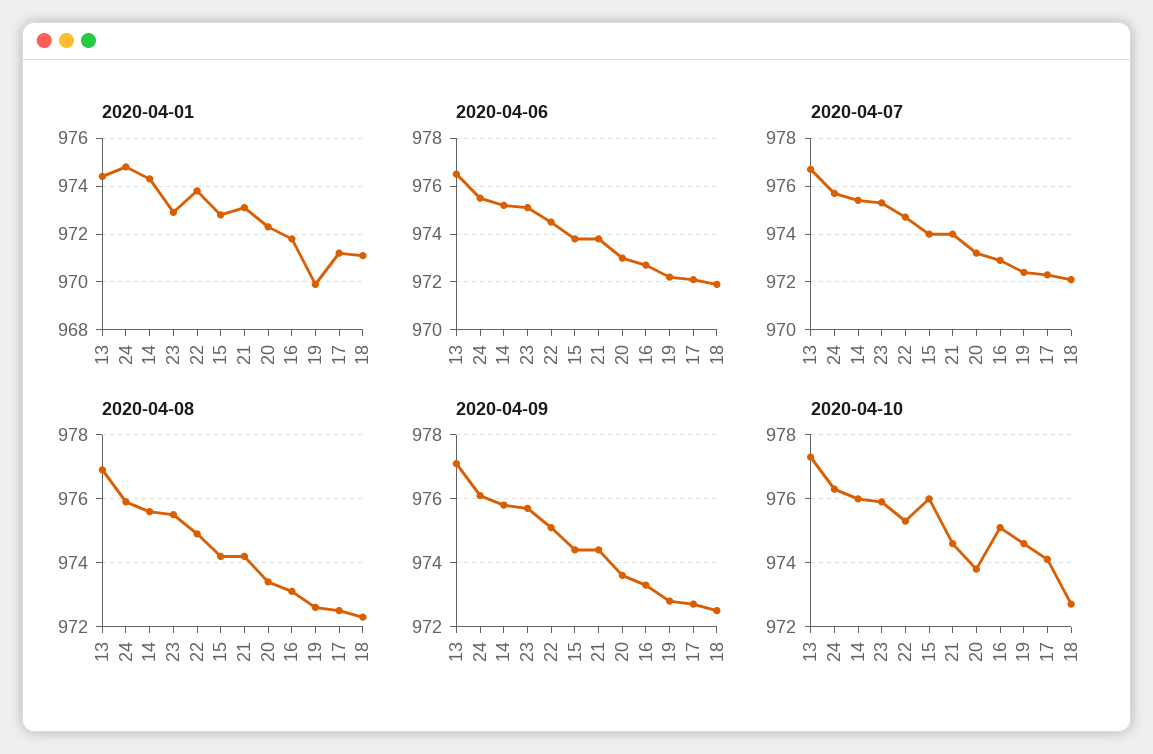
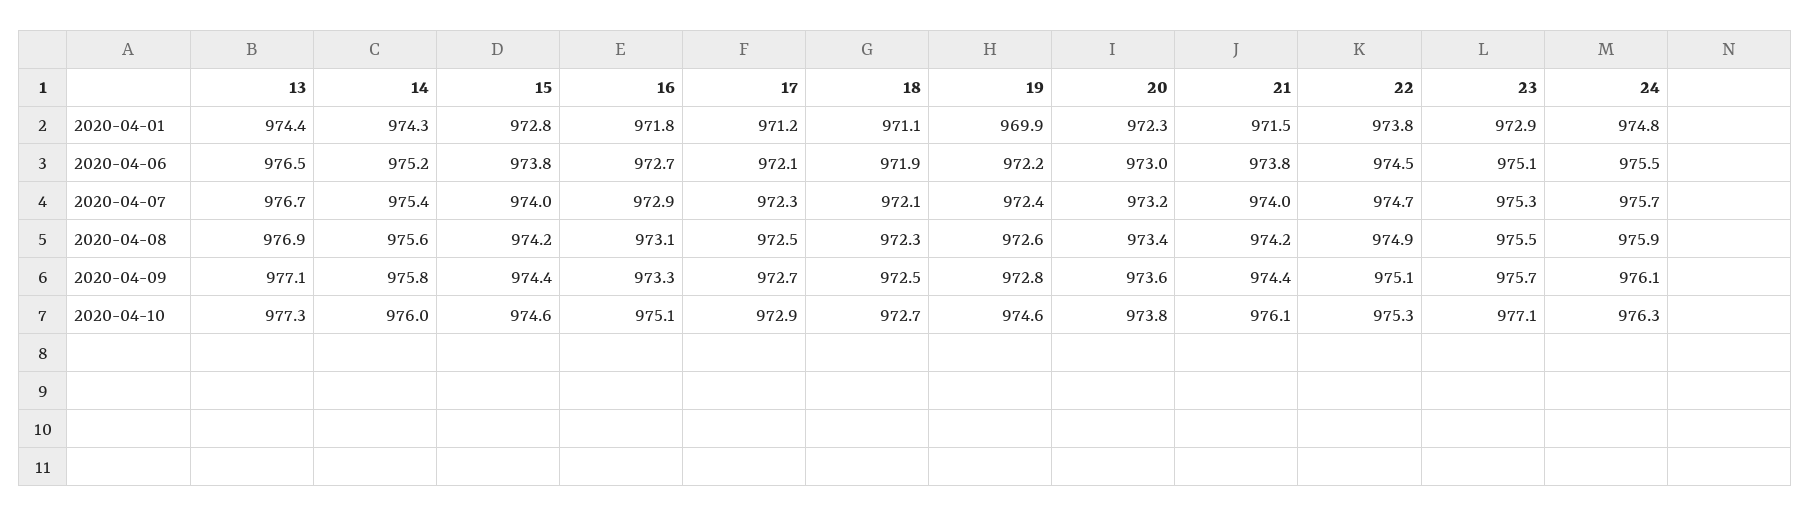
2020-04-01, 21: 973 -> 971.5
2020-04-10, 23: 976 -> 977.1
2020-04-10, 15: 976 -> 974.6
2020-04-10, 21: 974.5 -> 976.1
2020-04-10, 17: 974 -> 972.9

